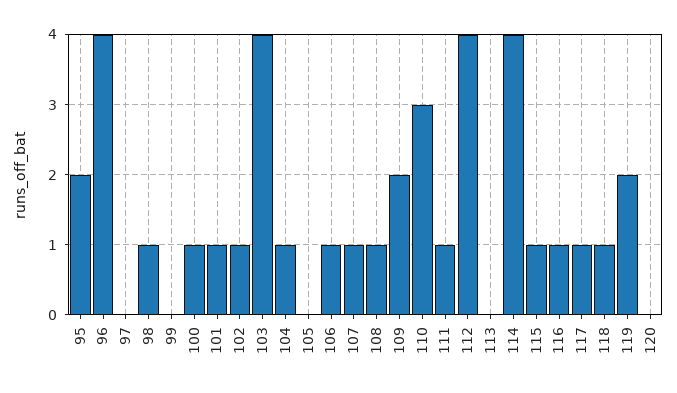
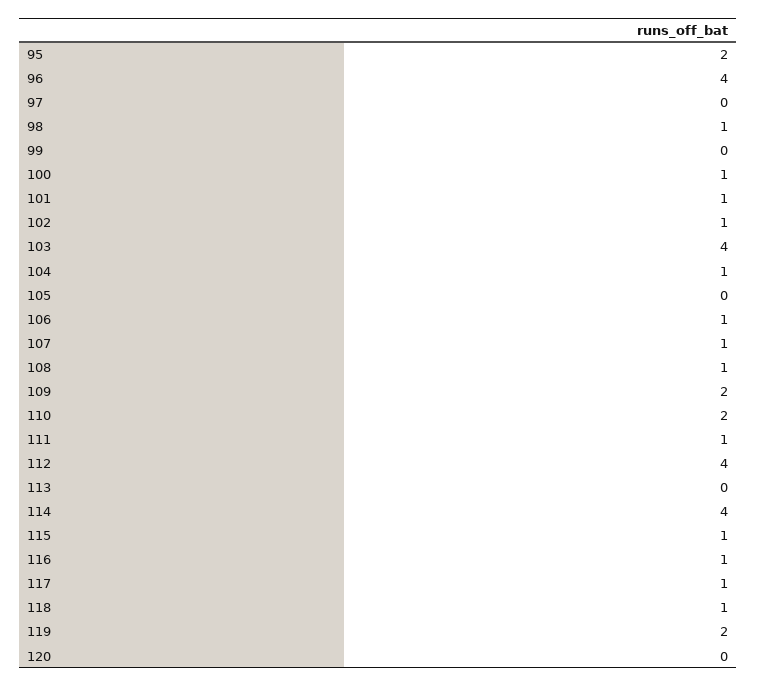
110: 3 -> 2

